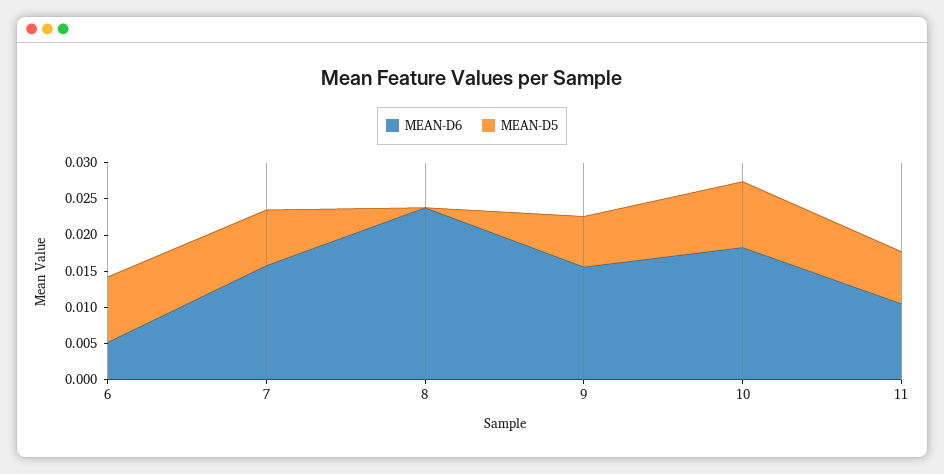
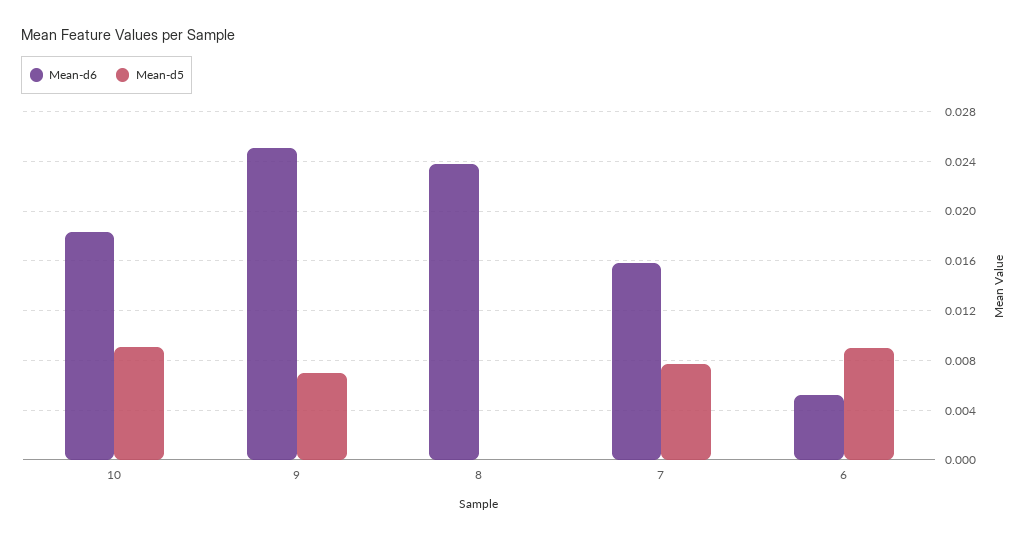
MEAN-D6, 9: 0.015 -> 0.025
MEAN-D6, 11: 0.01 -> none
MEAN-D5, 11: 0.0075 -> none

